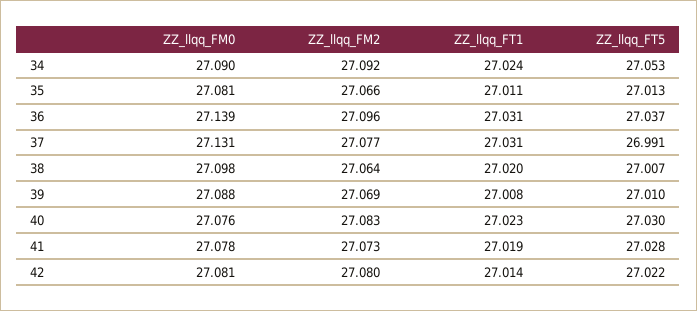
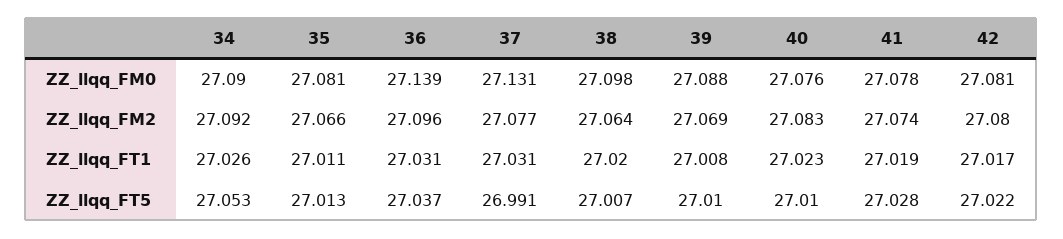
ZZ_llqq_FT1, 34: 27.024 -> 27.026
ZZ_llqq_FT5, 40: 27.03 -> 27.01
ZZ_llqq_FM2, 41: 27.073 -> 27.074
ZZ_llqq_FT1, 42: 27.014 -> 27.017

